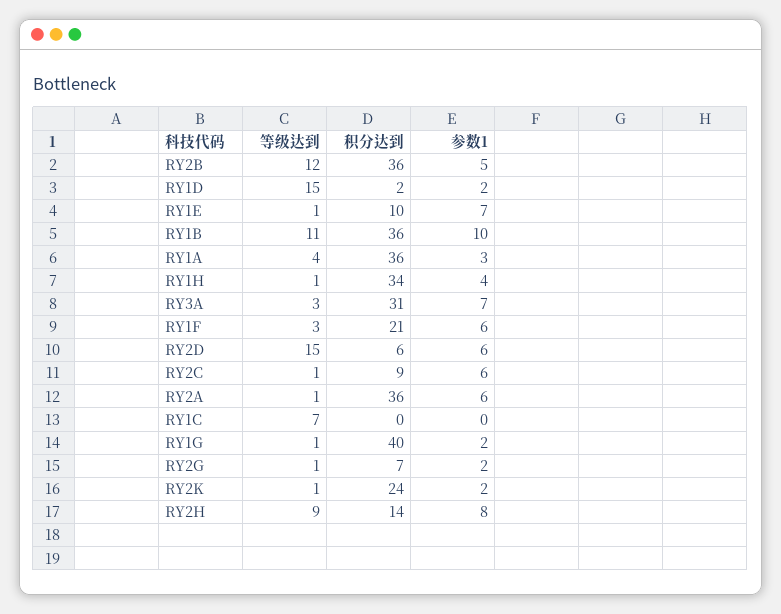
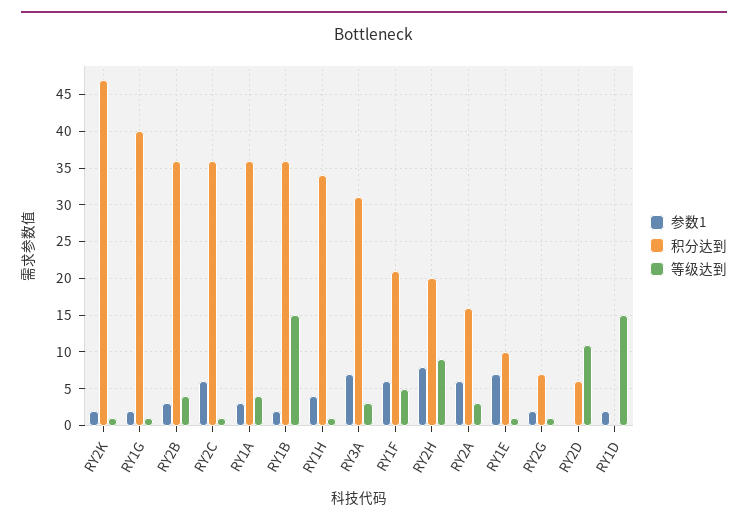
等级达到, RY2B: 12 -> 4
参数1, RY2B: 5 -> 3
积分达到, RY1D: 2 -> 0
等级达到, RY1B: 11 -> 15
参数1, RY1B: 10 -> 2
等级达到, RY1F: 3 -> 5
等级达到, RY2D: 15 -> 11
参数1, RY2D: 6 -> 0
积分达到, RY2C: 9 -> 36
等级达到, RY2A: 1 -> 3
积分达到, RY2A: 36 -> 16
等级达到, RY1C: 7 -> none
积分达到, RY1C: 0 -> none
参数1, RY1C: 0 -> none
积分达到, RY2K: 24 -> 47
积分达到, RY2H: 14 -> 20

